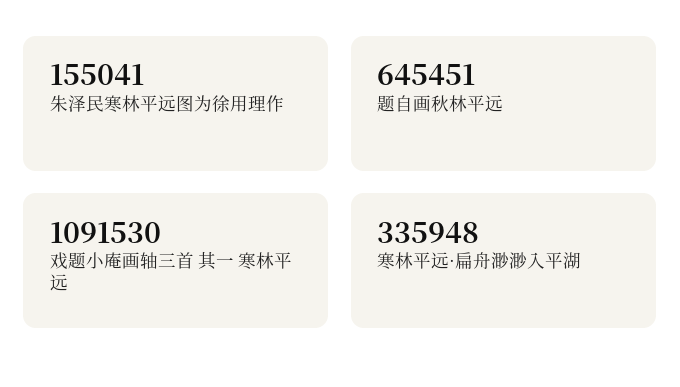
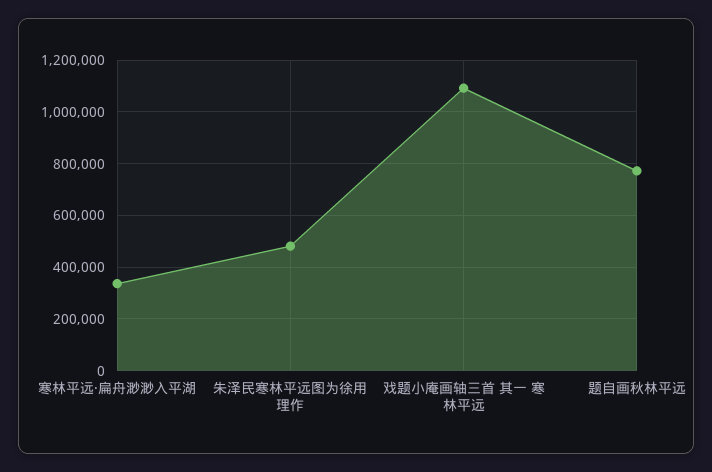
朱泽民寒林平远图为徐用理作: 155041 -> 475000
题自画秋林平远: 645451 -> 775000

